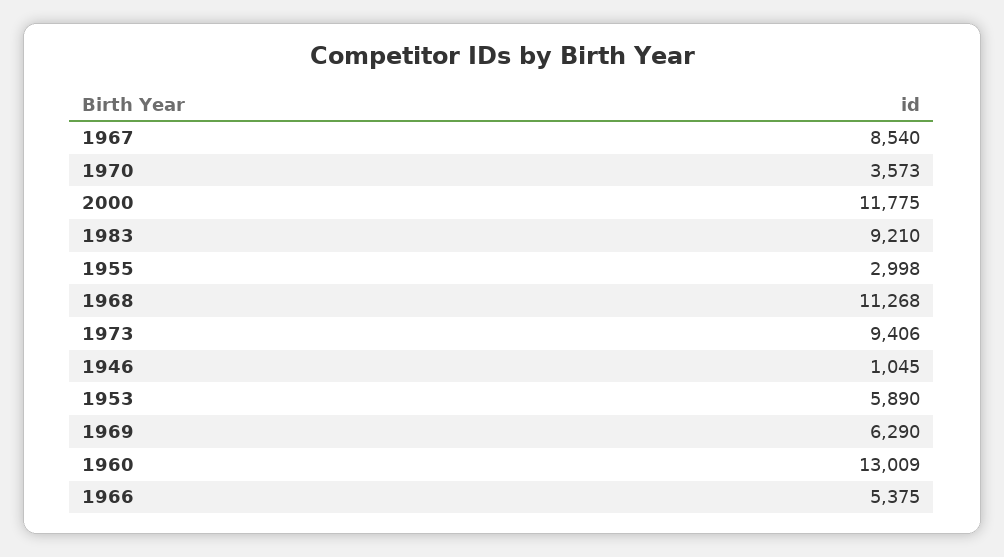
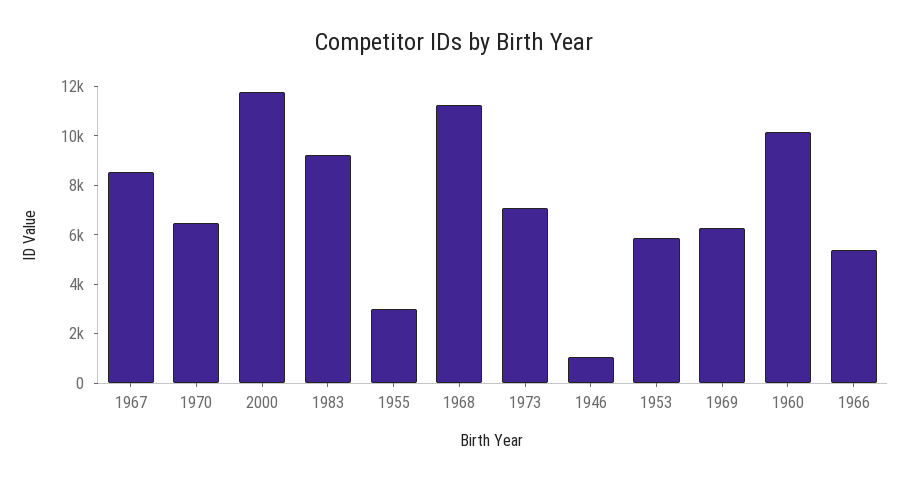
1970: 3573 -> 6500
1973: 9406 -> 7000
1960: 13009 -> 10000

